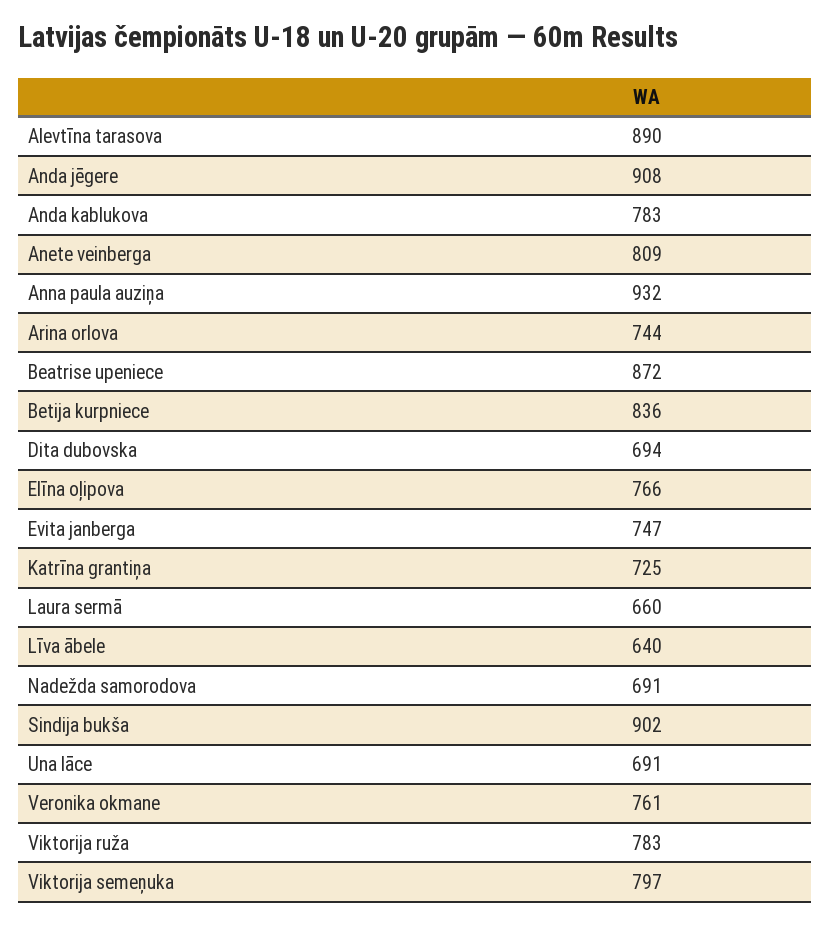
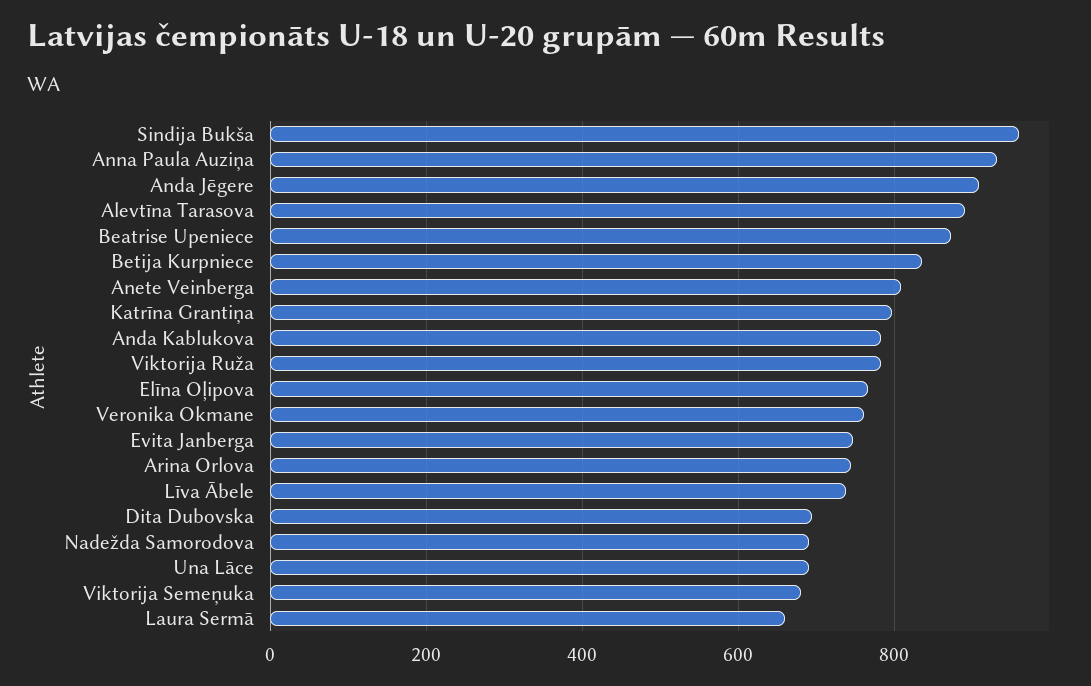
Katrīna grantiņa: 725 -> 800
Līva ābele: 640 -> 740
Sindija bukša: 902 -> 960
Viktorija semeņuka: 797 -> 680

